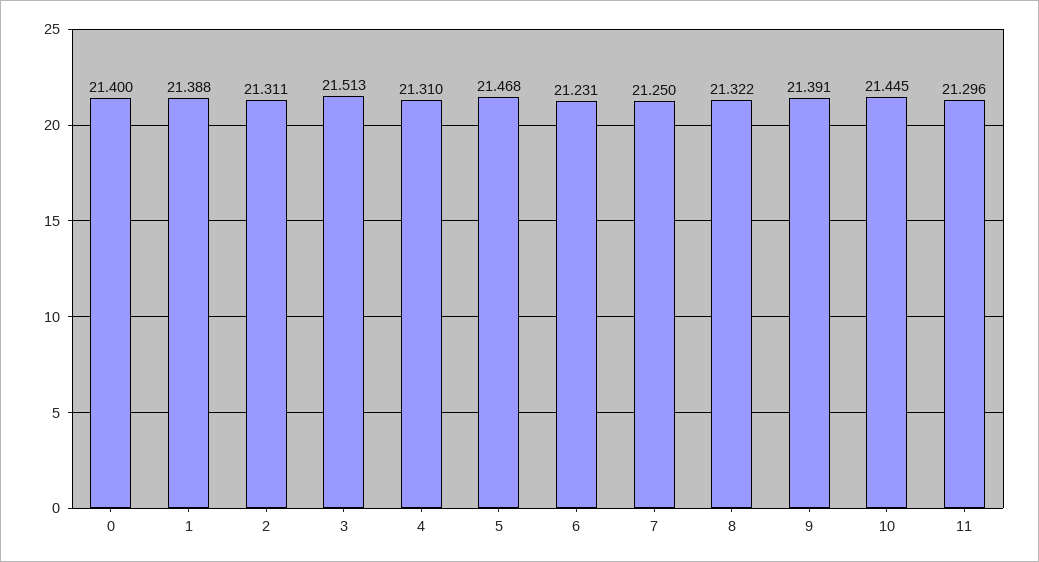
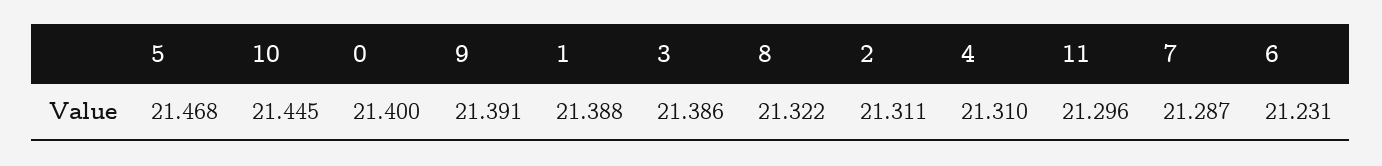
3: 21.513 -> 21.386
7: 21.25 -> 21.287

